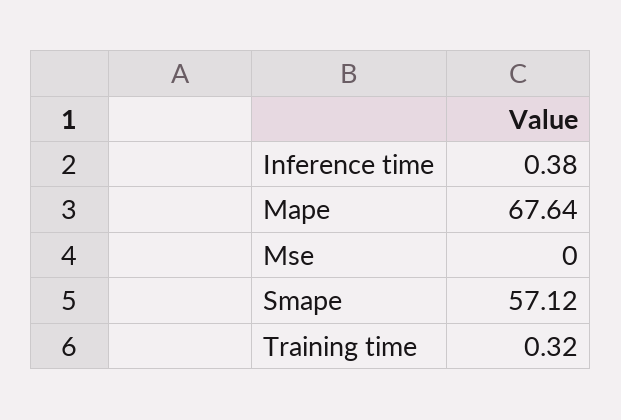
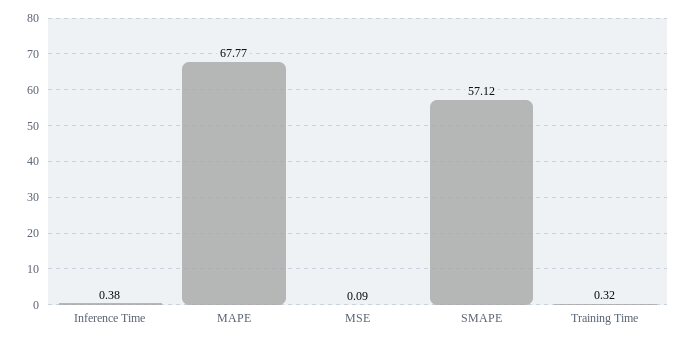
Mape: 67.64 -> 67.77
Mse: 0 -> 0.09

